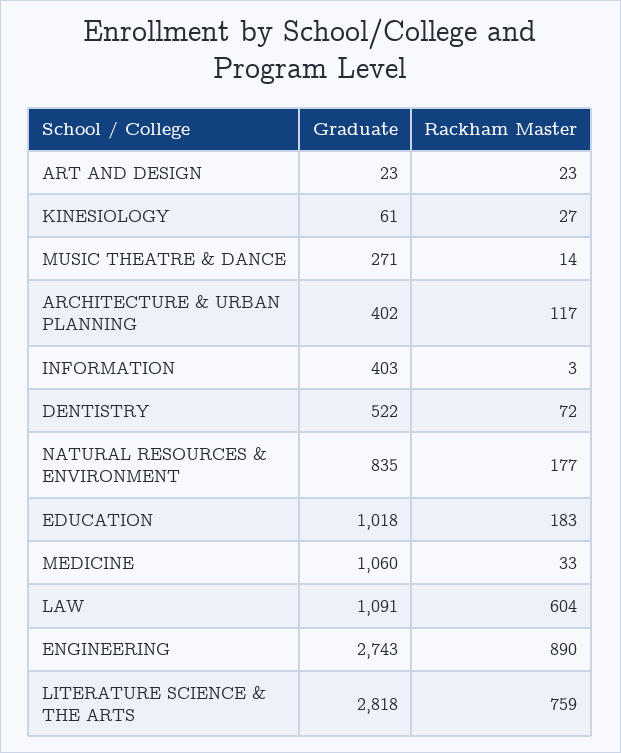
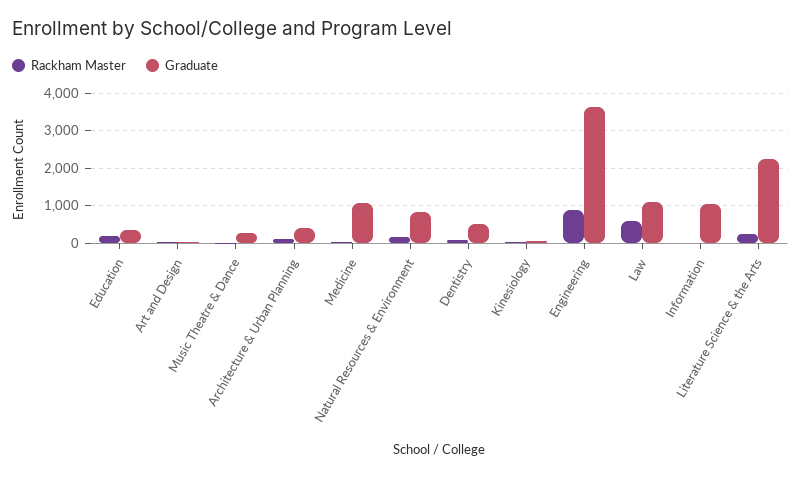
Graduate, INFORMATION: 403 -> 1000
Graduate, EDUCATION: 1018 -> 400
Graduate, ENGINEERING: 2743 -> 3600
Graduate, LITERATURE SCIENCE & THE ARTS: 2818 -> 2200
Rackham Master, LITERATURE SCIENCE & THE ARTS: 759 -> 200

